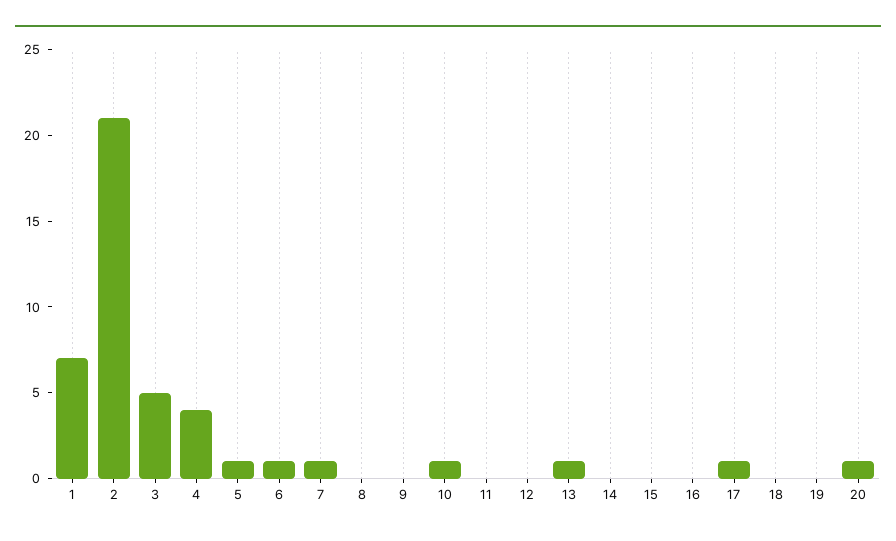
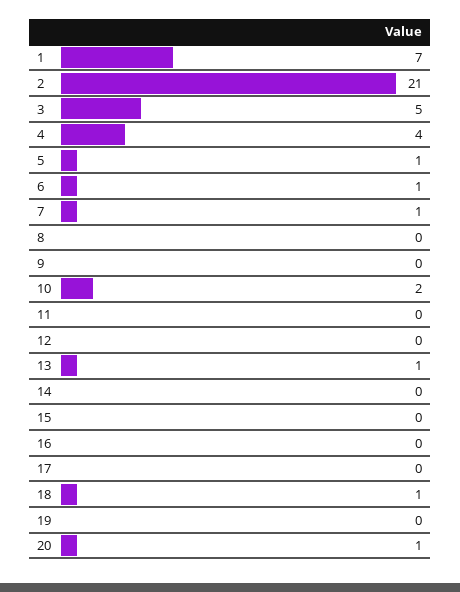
10: 1 -> 2
17: 1 -> 0
18: 0 -> 1

